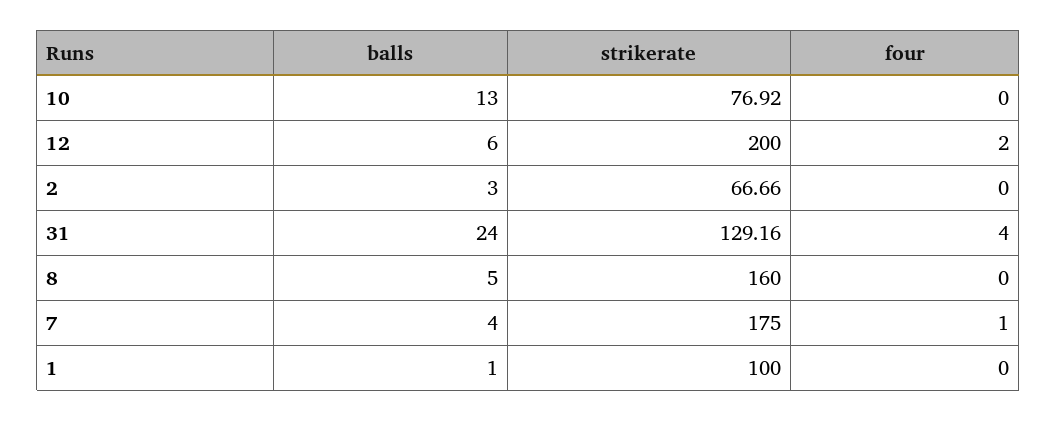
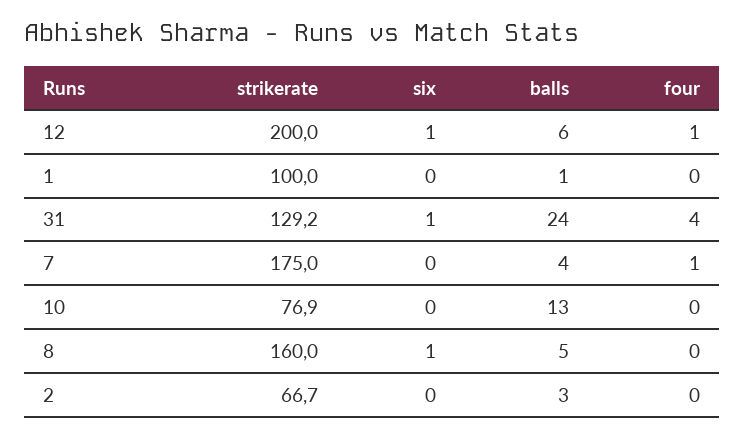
four, 12: 2 -> 1
six, 12: none -> 1
six, 1: none -> 0
six, 31: none -> 1
six, 7: none -> 0
six, 10: none -> 0
six, 8: none -> 1
six, 2: none -> 0

